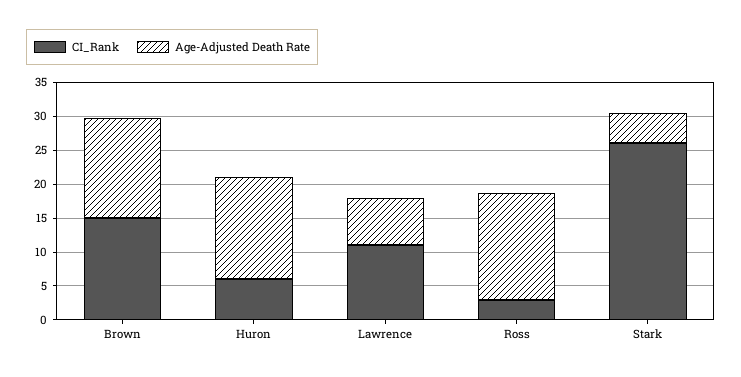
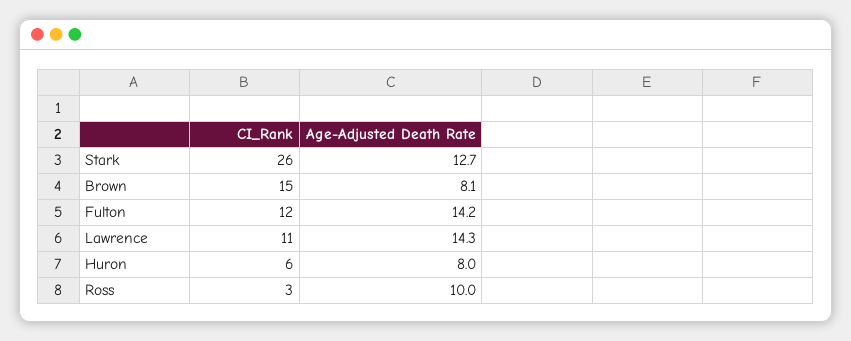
Age-Adjusted Death Rate, Brown: 15 -> 8.1
Age-Adjusted Death Rate, Huron: 15 -> 8
Age-Adjusted Death Rate, Lawrence: 7.5 -> 14.3
Age-Adjusted Death Rate, Ross: 15 -> 10
Age-Adjusted Death Rate, Stark: 5 -> 12.7
CI_Rank, Fulton: none -> 12
Age-Adjusted Death Rate, Fulton: none -> 14.2

